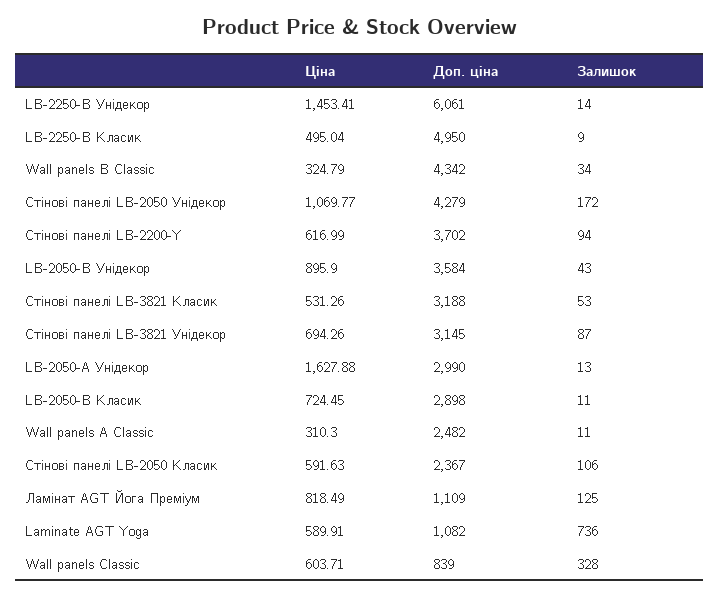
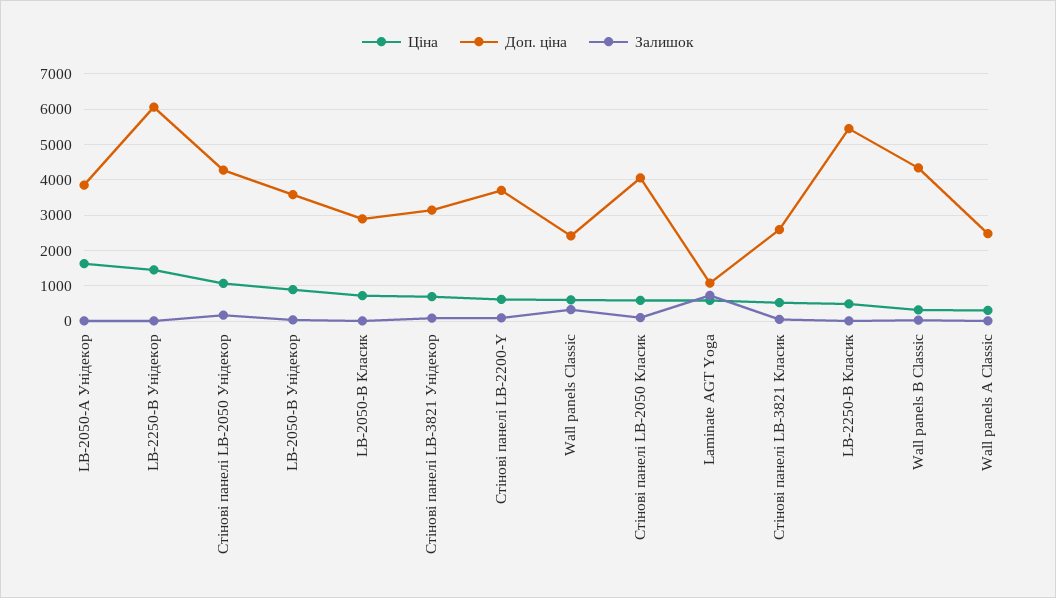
Доп. ціна, LB-2250-В Класик: 4950 -> 5400
Доп. ціна, Стінові панелі LB-3821 Класик: 3188 -> 2600
Доп. ціна, LB-2050-А Унідекор: 2990 -> 3800
Доп. ціна, Стінові панелі LB-2050 Класик: 2367 -> 4000
Ціна, Ламінат AGT Йога Преміум: 818.49 -> none
Доп. ціна, Ламінат AGT Йога Преміум: 1109 -> none
Залишок, Ламінат AGT Йога Преміум: 125 -> none
Доп. ціна, Wall panels Classic: 839 -> 2400

